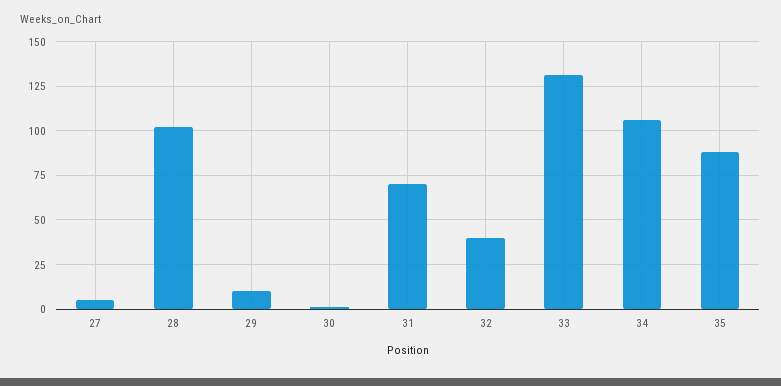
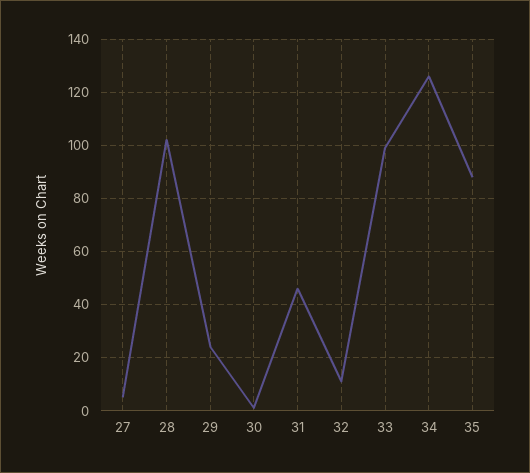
29: 10 -> 25
31: 70 -> 45
32: 40 -> 10
33: 130 -> 100
34: 105 -> 125

